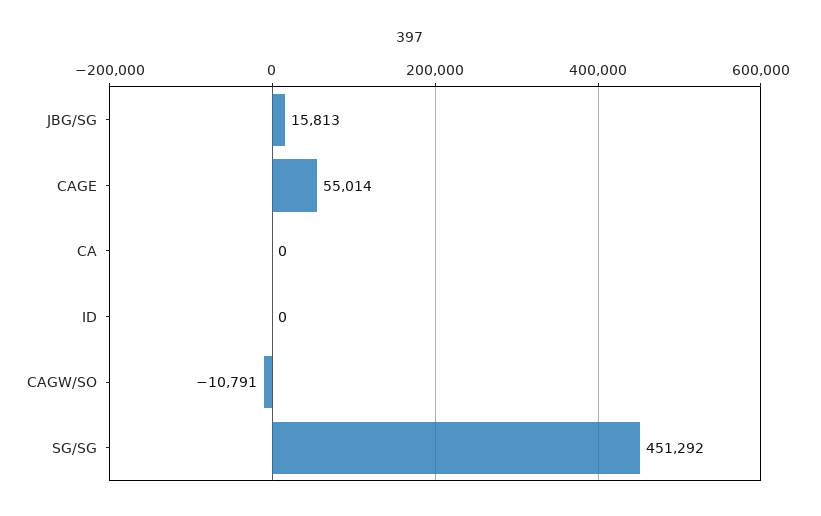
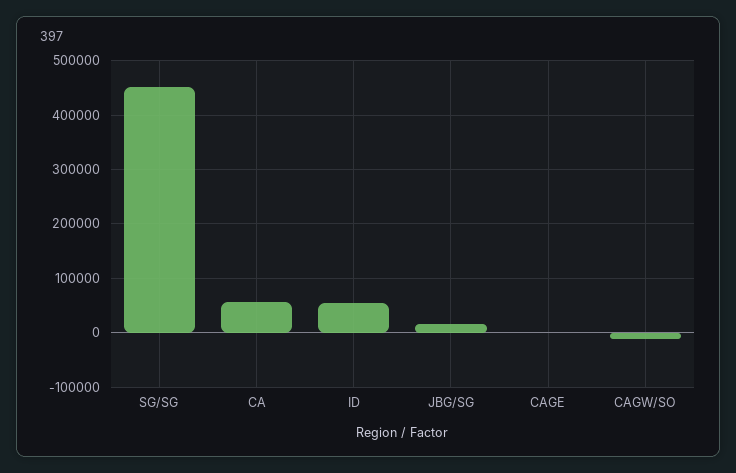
CAGE: 55014 -> 0
CA: 0 -> 60000
ID: 0 -> 60000

